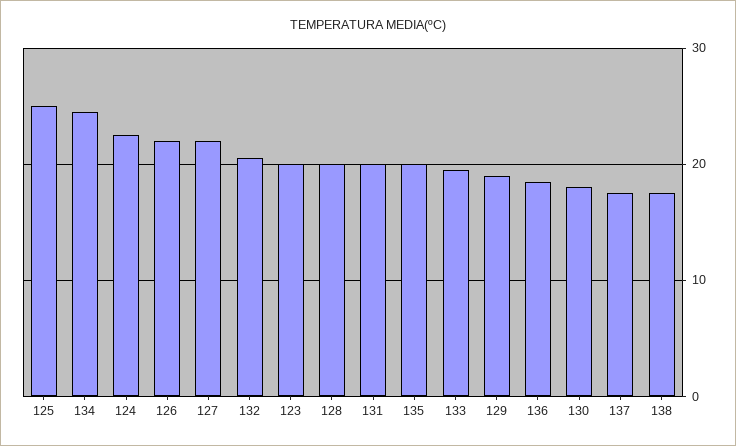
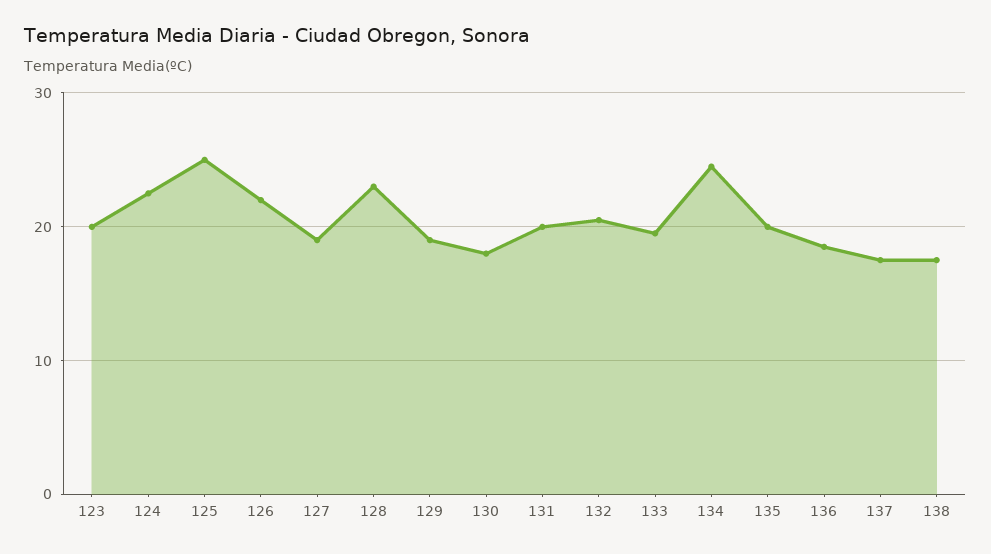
127: 22 -> 19
128: 20 -> 23

